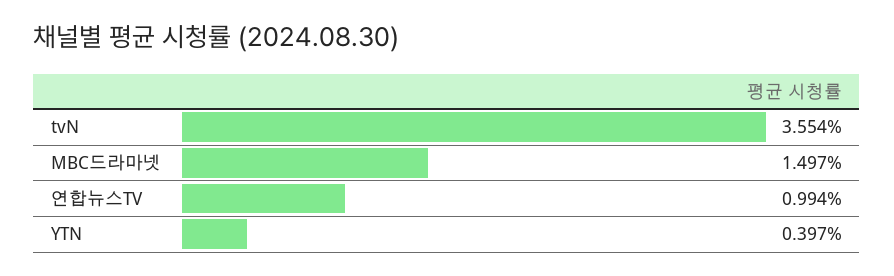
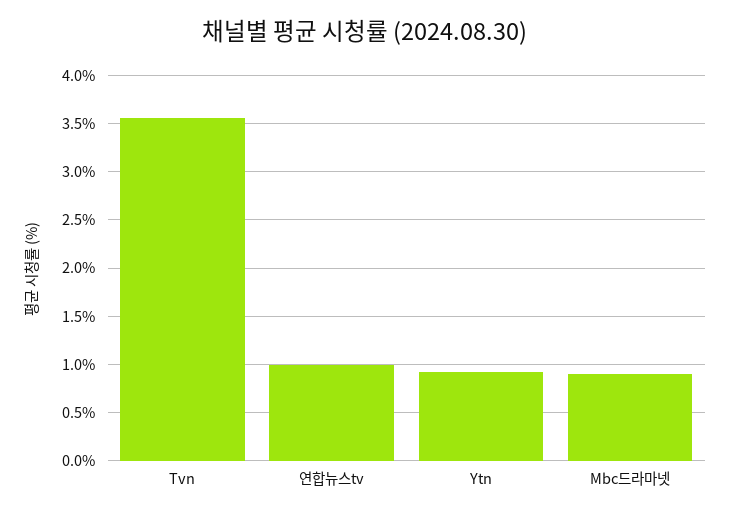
MBC드라마넷: 1.497 -> 0.9
YTN: 0.397 -> 0.9

